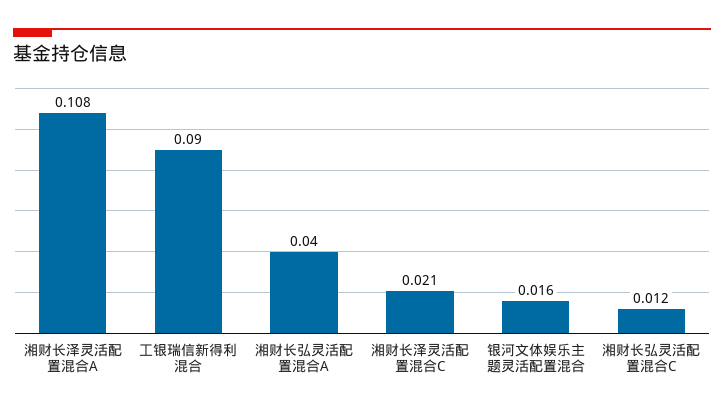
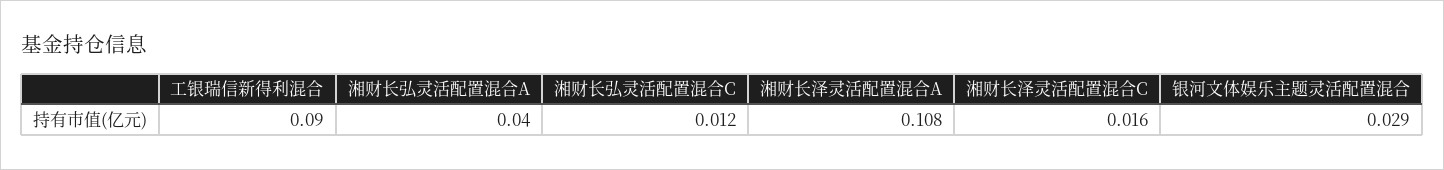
湘财长泽灵活配置混合C: 0.021 -> 0.016
银河文体娱乐主题灵活配置混合: 0.016 -> 0.029

